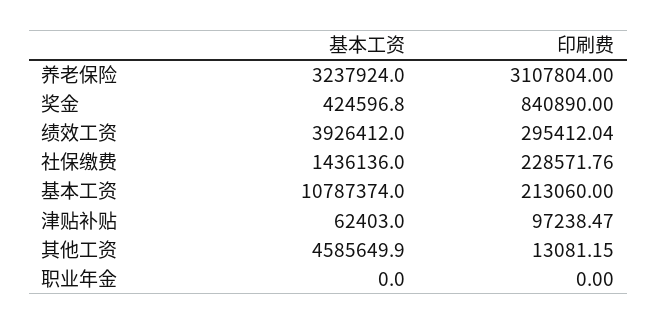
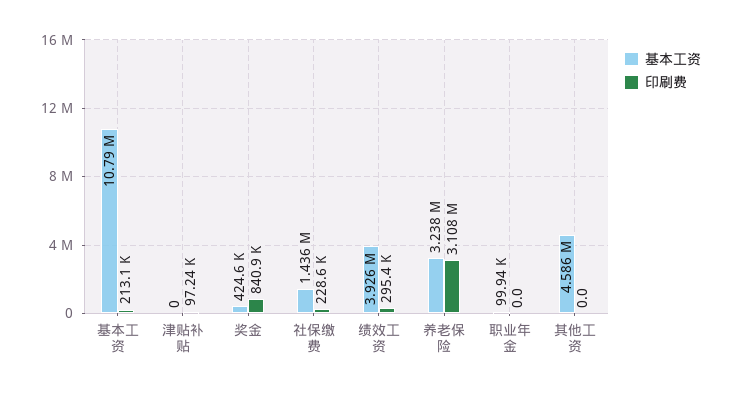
基本工资, 津贴补贴: 62403 -> 0
印刷费, 其他工资: 13081.15 -> 0
基本工资, 职业年金: 0 -> 99940

